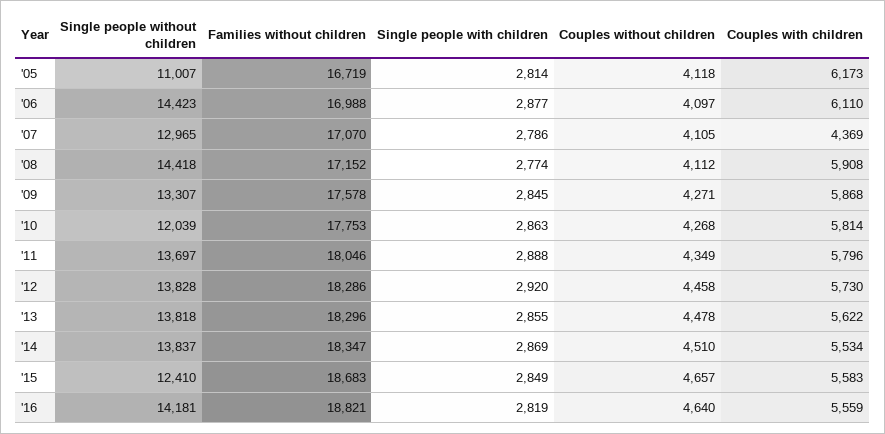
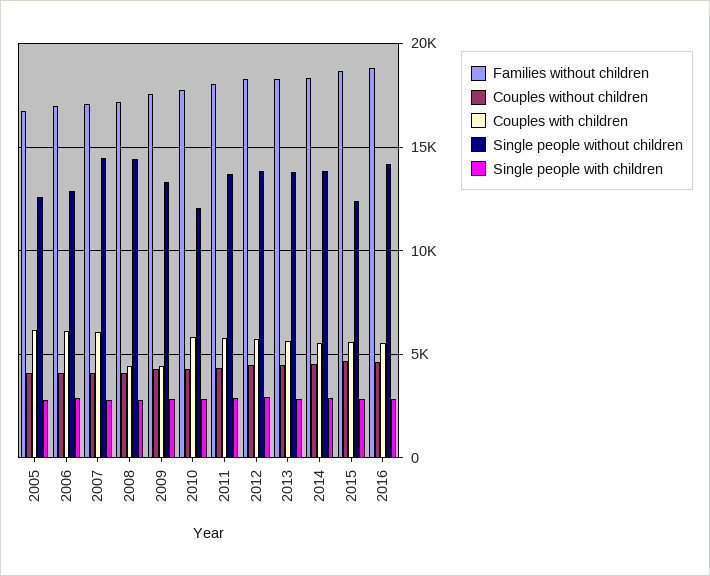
Single people without children, '05: 11007 -> 12500
Single people without children, '06: 14423 -> 13000
Single people without children, '07: 12965 -> 14500
Couples with children, '07: 4369 -> 6000
Couples with children, '08: 5908 -> 4500
Couples with children, '09: 5868 -> 4500

